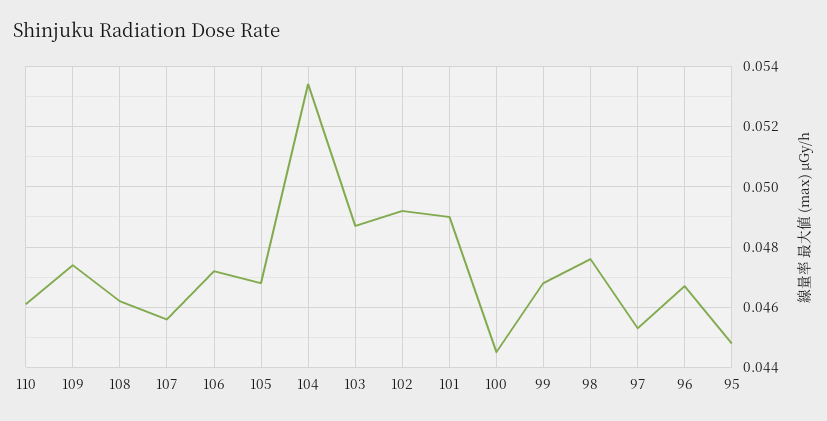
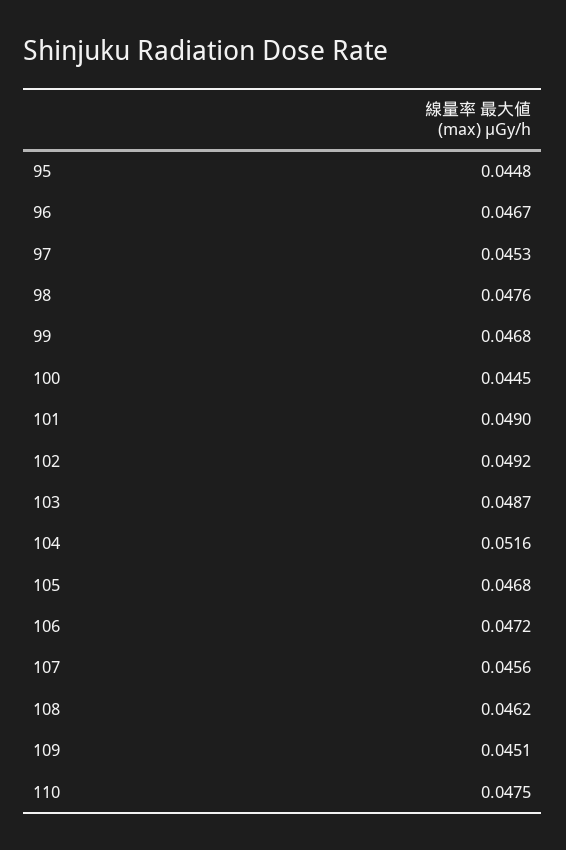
110: 0.046 -> 0.0475
109: 0.0475 -> 0.0451
104: 0.0535 -> 0.0516

